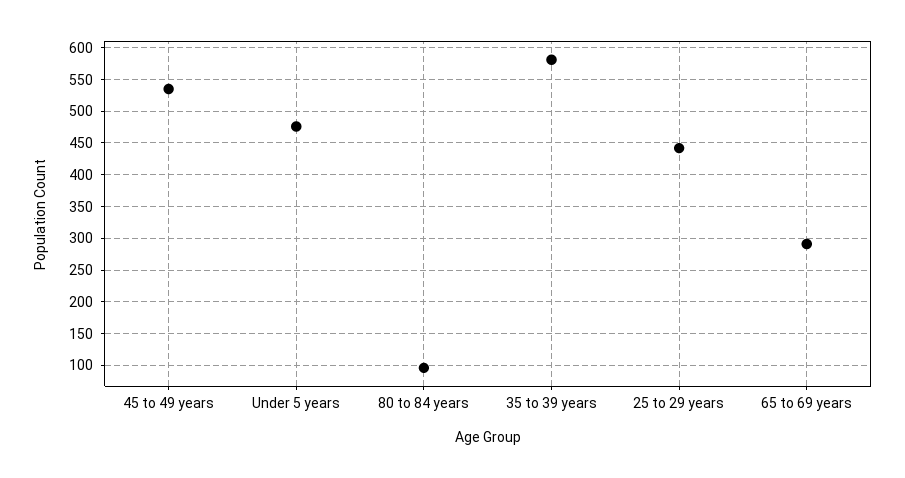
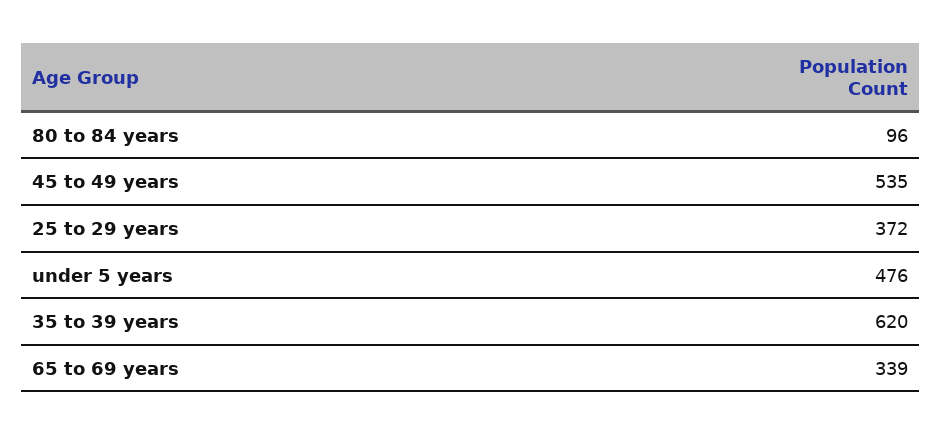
35 to 39 years: 580 -> 620
25 to 29 years: 440 -> 372
65 to 69 years: 290 -> 339

